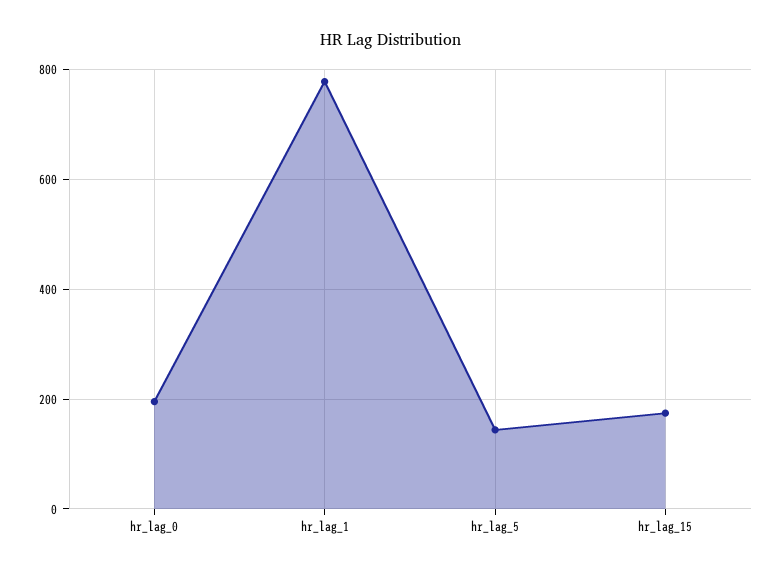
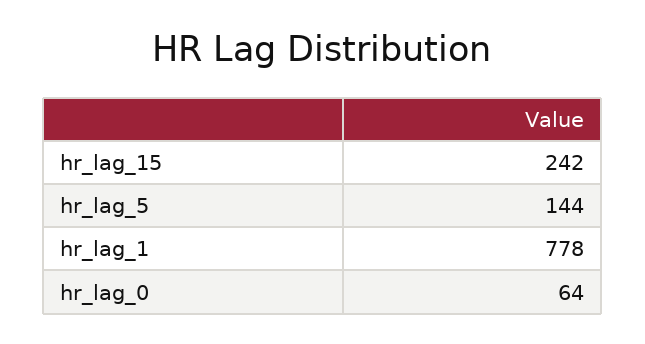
hr_lag_0: 200 -> 64
hr_lag_15: 180 -> 242

